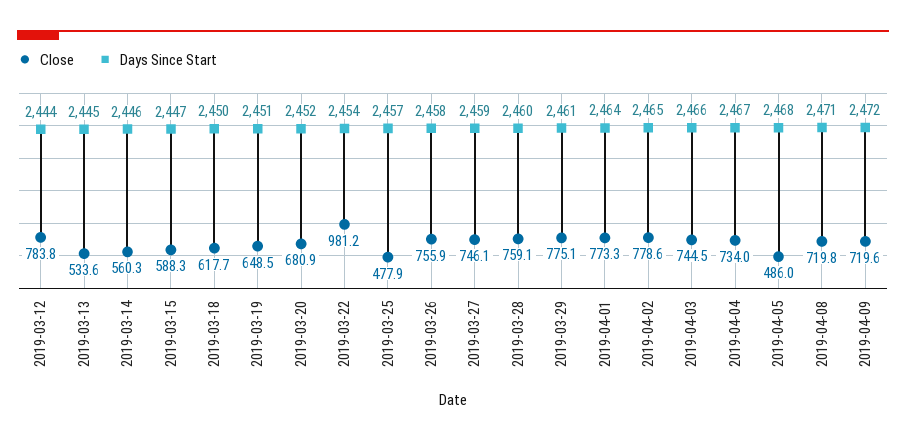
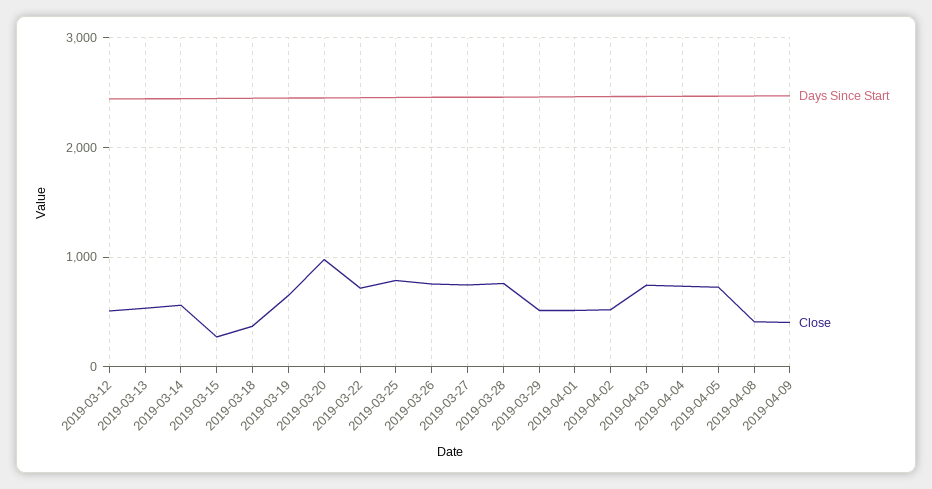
Close, 2019-03-12: 783.8 -> 500
Close, 2019-03-15: 588.3 -> 300
Close, 2019-03-18: 617.7 -> 400
Close, 2019-03-20: 680.9 -> 1000
Close, 2019-03-22: 981.2 -> 700
Close, 2019-03-25: 477.9 -> 800
Close, 2019-03-29: 775.1 -> 500
Close, 2019-04-01: 773.3 -> 500
Close, 2019-04-02: 778.6 -> 500
Close, 2019-04-05: 486 -> 700
Close, 2019-04-08: 719.8 -> 400
Close, 2019-04-09: 719.6 -> 400

